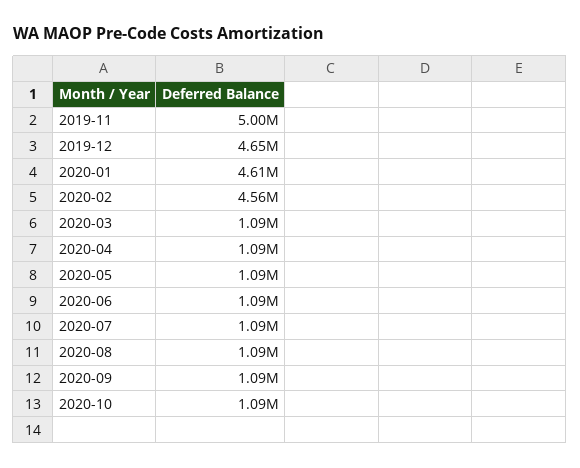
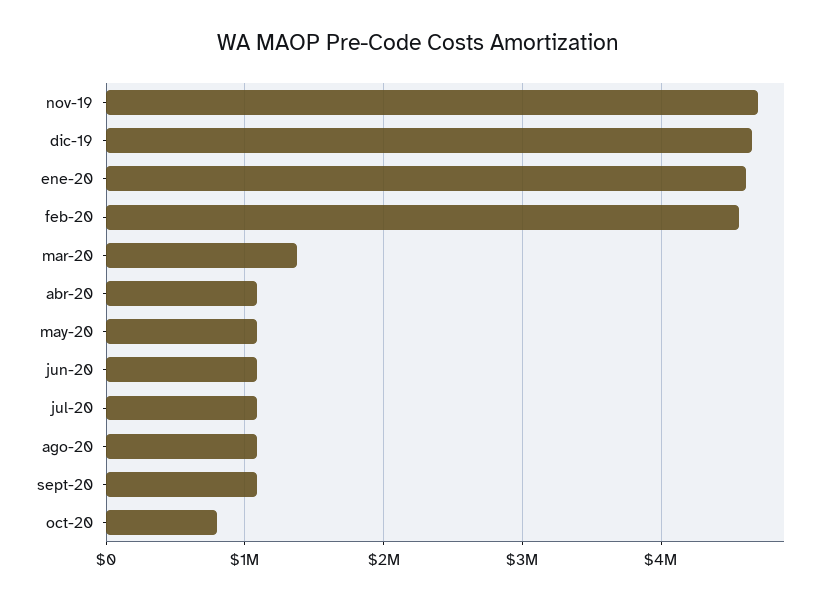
2019-11: 5000000 -> 4700000
2020-03: 1090000 -> 1400000
2020-10: 1090000 -> 800000

